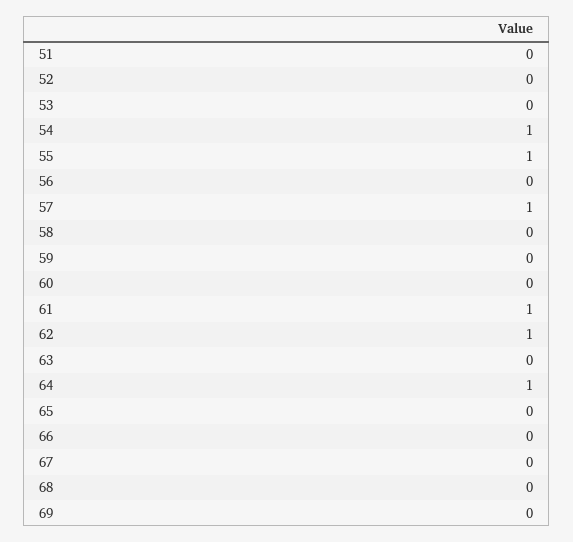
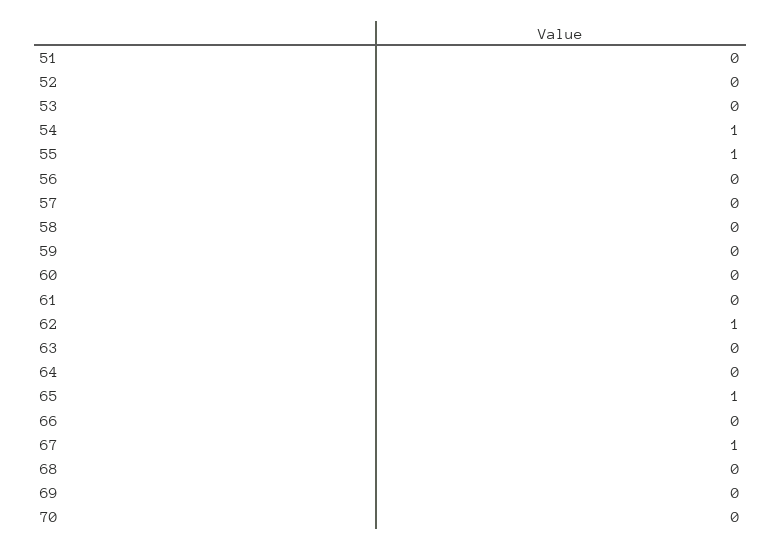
57: 1 -> 0
61: 1 -> 0
64: 1 -> 0
65: 0 -> 1
67: 0 -> 1
70: none -> 0

